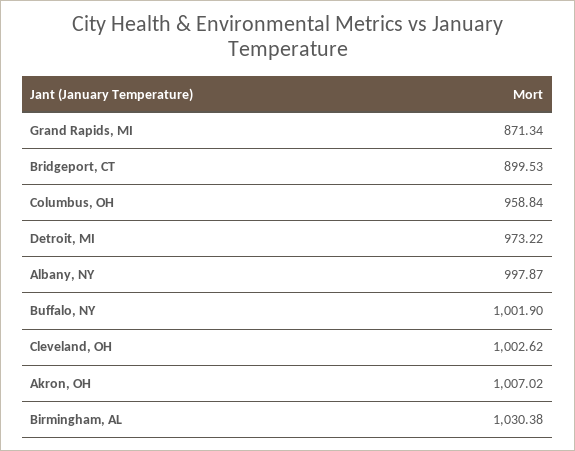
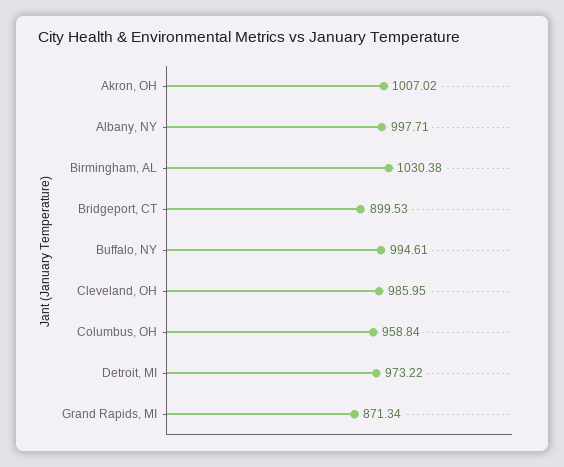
Albany, NY: 997.87 -> 997.71
Buffalo, NY: 1001.9 -> 994.61
Cleveland, OH: 1002.62 -> 985.95

